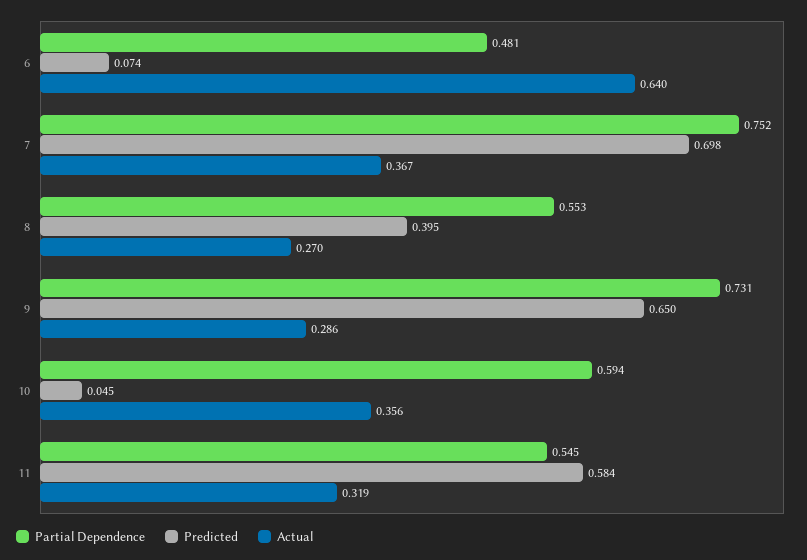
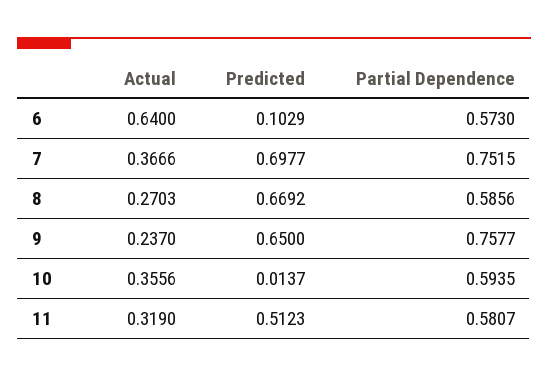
Partial Dependence, 6: 0.481 -> 0.573
Predicted, 6: 0.074 -> 0.1029
Partial Dependence, 8: 0.553 -> 0.5856
Predicted, 8: 0.395 -> 0.6692
Partial Dependence, 9: 0.731 -> 0.7577
Actual, 9: 0.286 -> 0.237
Predicted, 10: 0.045 -> 0.0137
Partial Dependence, 11: 0.545 -> 0.5807
Predicted, 11: 0.584 -> 0.5123

